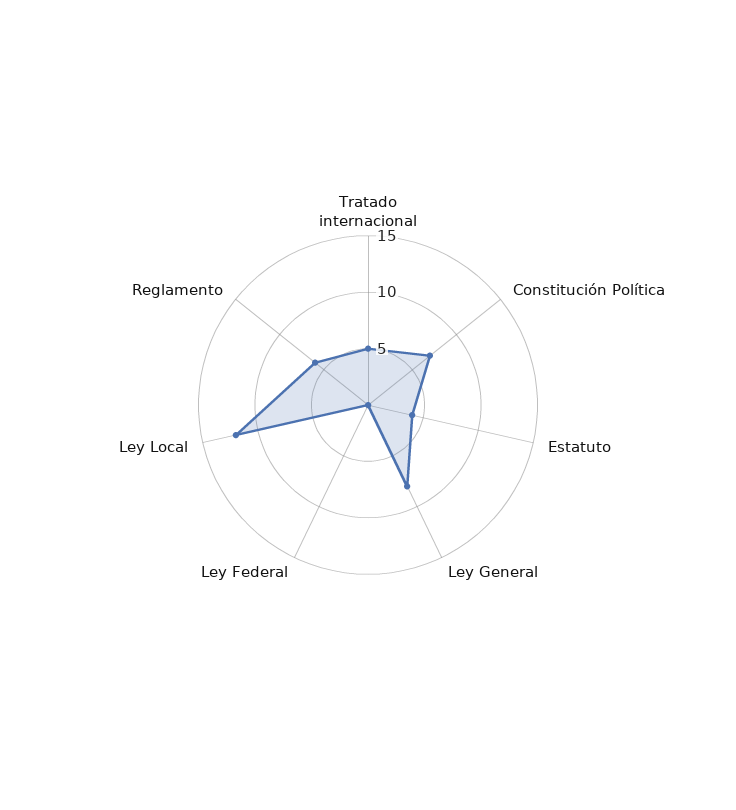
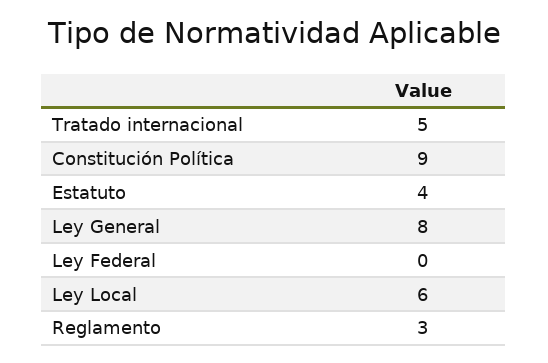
Constitución Política: 7 -> 9
Ley Local: 12 -> 6
Reglamento: 6 -> 3

